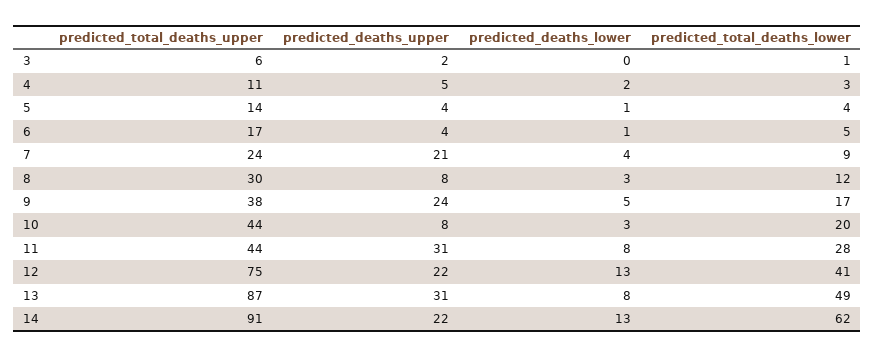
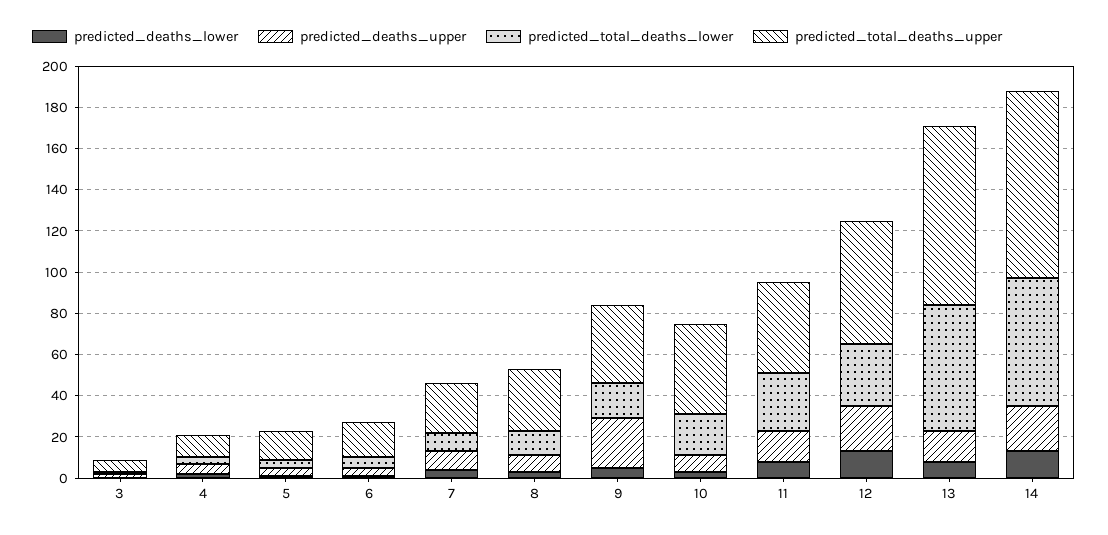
predicted_deaths_upper, 7: 21 -> 10
predicted_deaths_upper, 11: 31 -> 15
predicted_total_deaths_upper, 12: 75 -> 60
predicted_total_deaths_lower, 12: 41 -> 30
predicted_deaths_upper, 13: 31 -> 15
predicted_total_deaths_lower, 13: 49 -> 60

